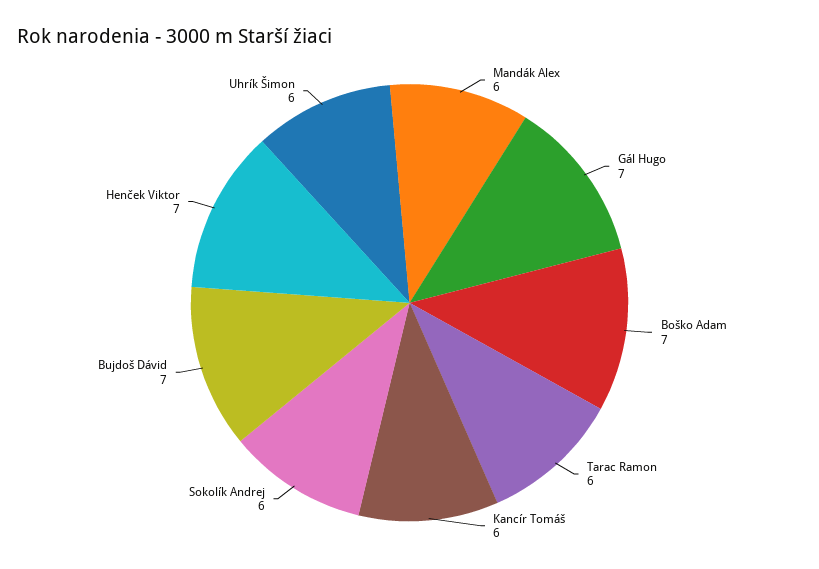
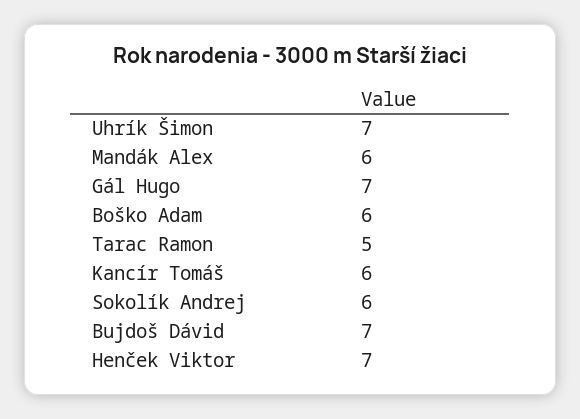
Boško Adam: 7 -> 6
Tarac Ramon: 6 -> 5
Uhrík Šimon: 6 -> 7

